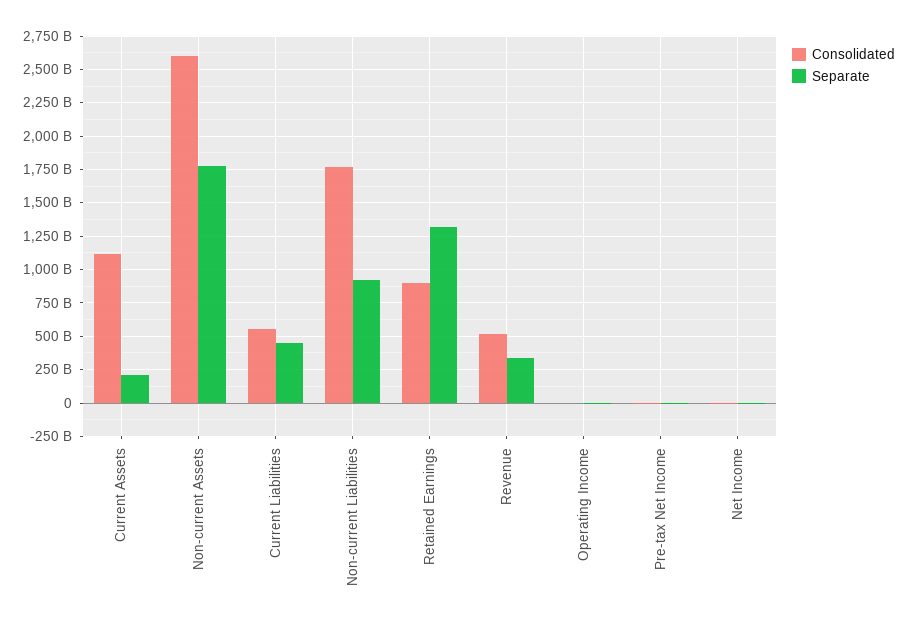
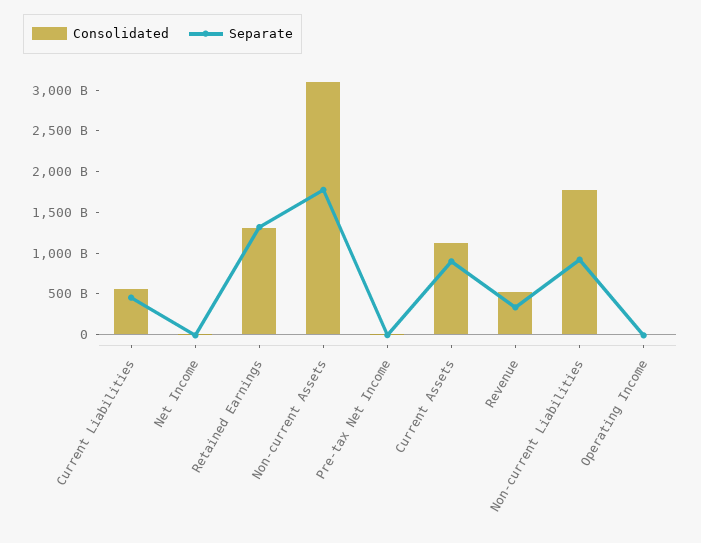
Separate, Current Assets: 200000000000 -> 900000000000
Consolidated, Non-current Assets: 2600000000000 -> 3100000000000
Consolidated, Retained Earnings: 900000000000 -> 1300000000000

